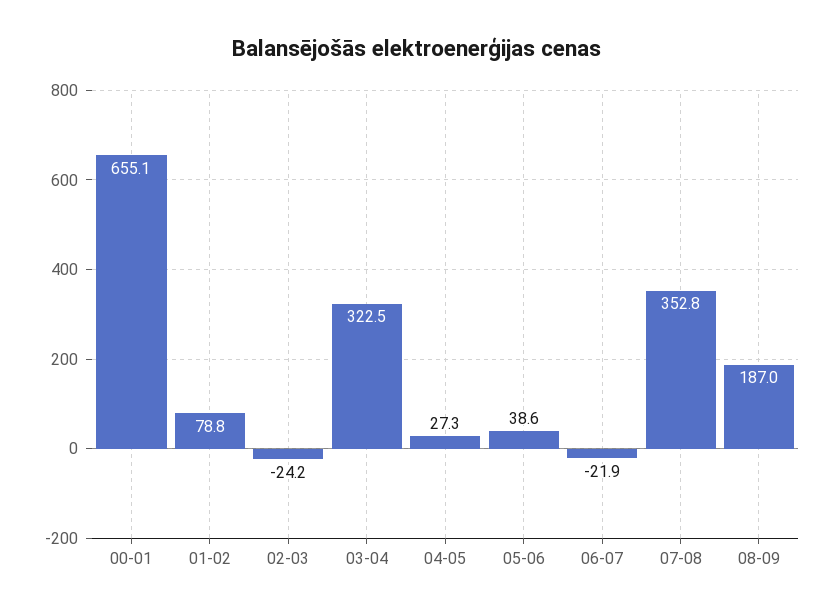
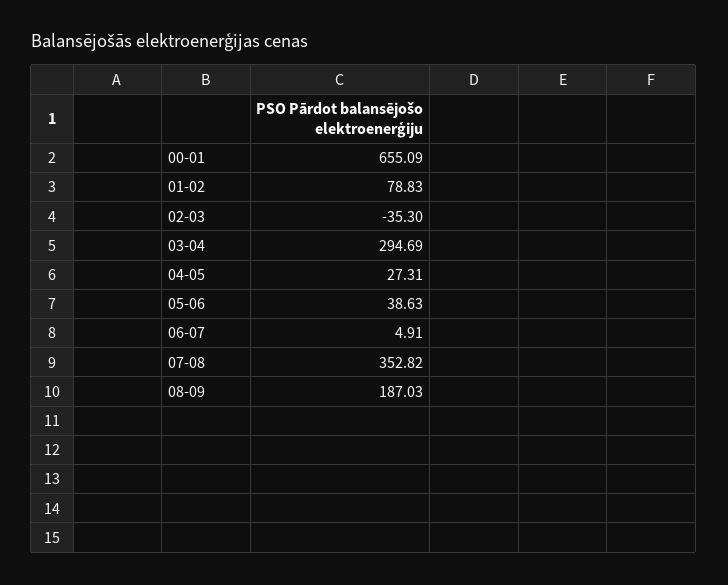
02-03: -24.2 -> -35.3
03-04: 322.5 -> 294.69
06-07: -21.9 -> 4.91

